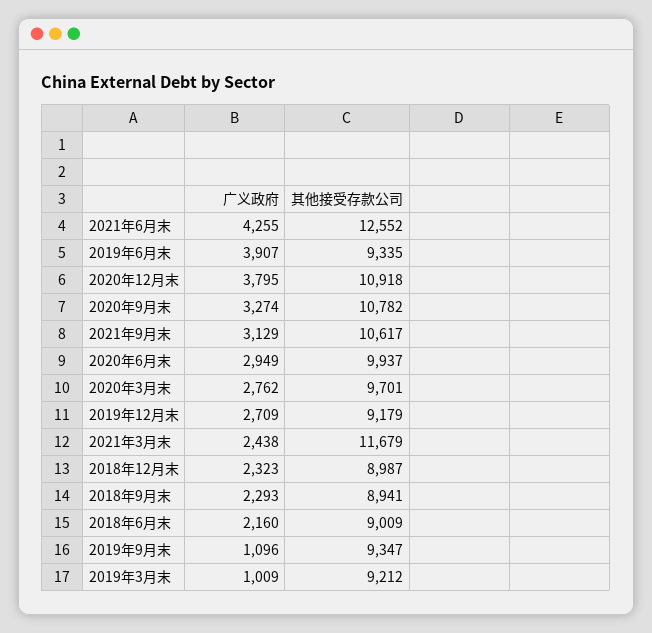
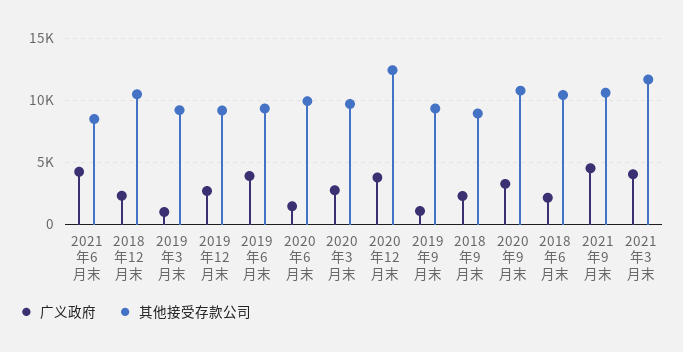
其他接受存款公司, 2021年6月末: 12552 -> 8500
其他接受存款公司, 2020年12月末: 10918 -> 12500
广义政府, 2021年9月末: 3129 -> 4500
广义政府, 2020年6月末: 2949 -> 1500
广义政府, 2021年3月末: 2438 -> 4000
其他接受存款公司, 2018年12月末: 8987 -> 10500
其他接受存款公司, 2018年6月末: 9009 -> 10500

